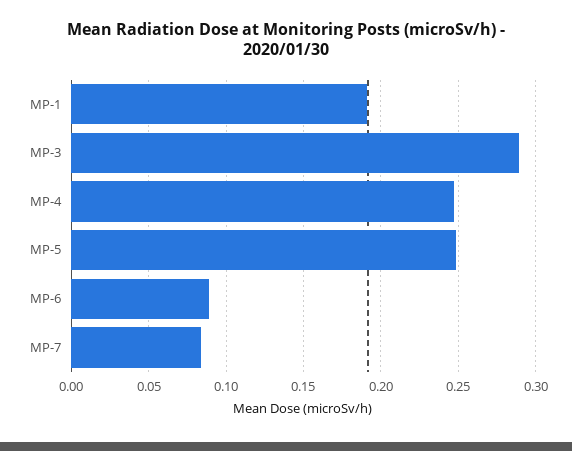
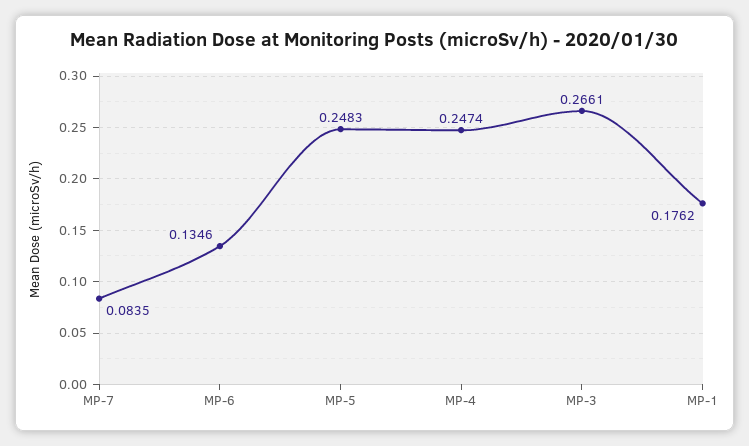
MP-1: 0.19 -> 0.1762
MP-3: 0.29 -> 0.2661
MP-6: 0.09 -> 0.1346

